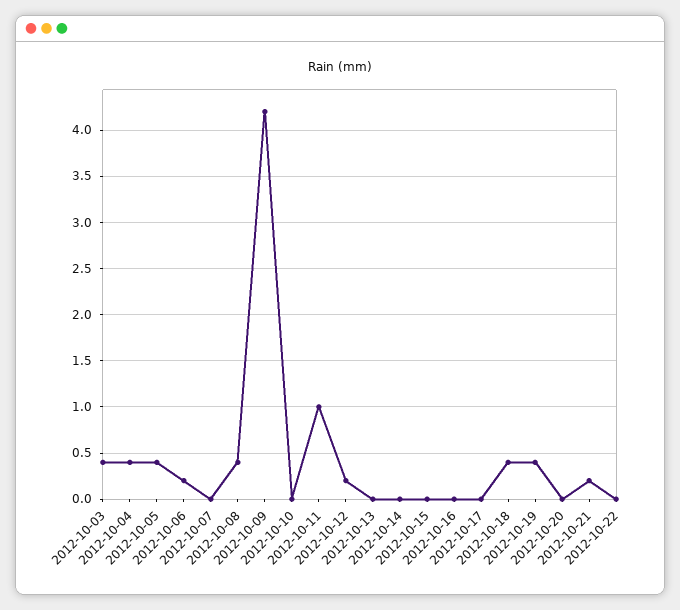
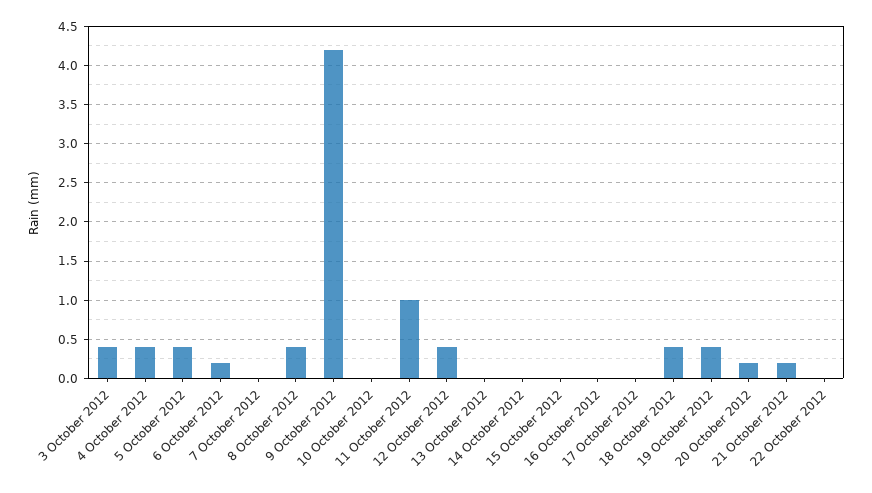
2012-10-12: 0.2 -> 0.4
2012-10-20: 0 -> 0.2

